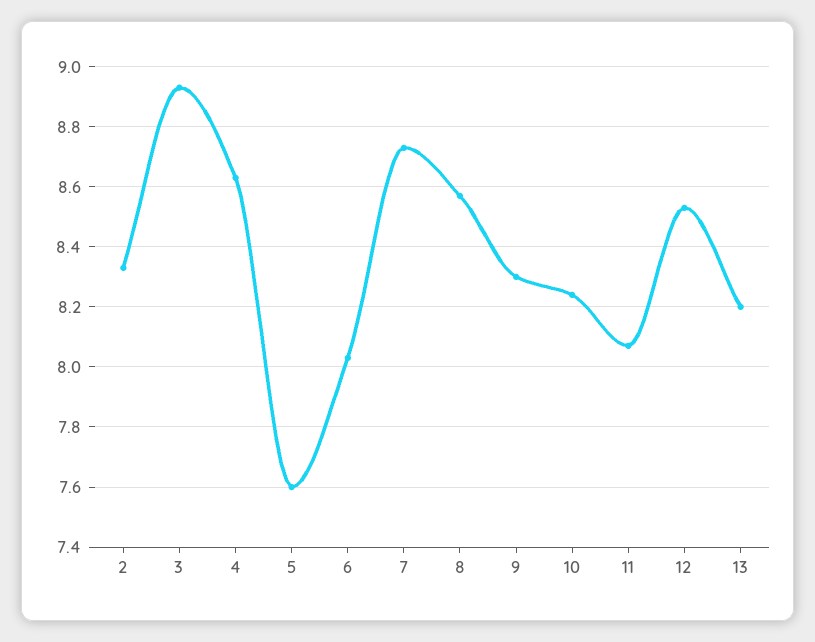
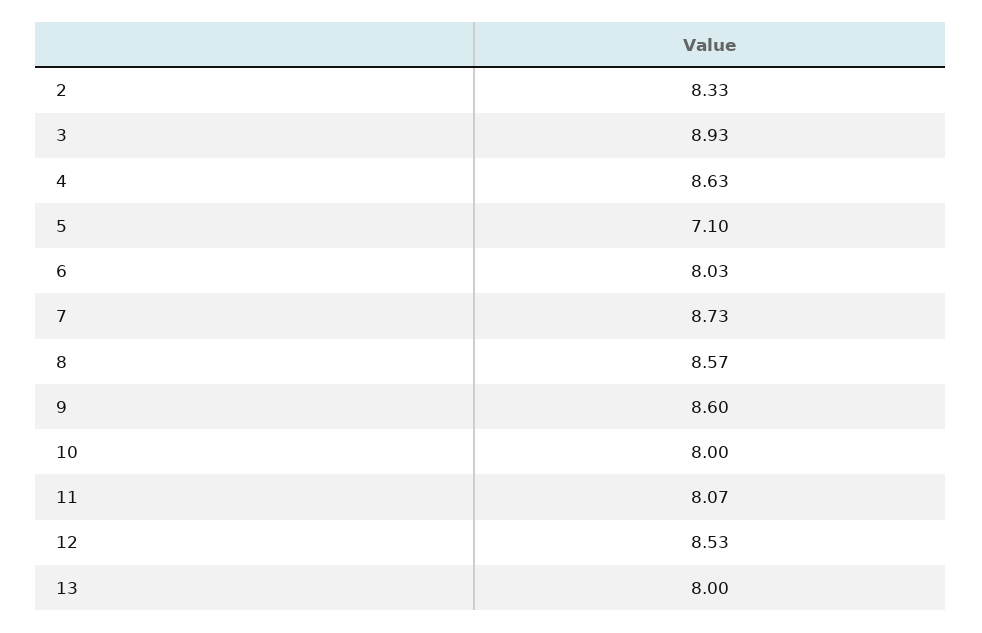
5: 7.6 -> 7.1
9: 8.3 -> 8.6
10: 8.25 -> 8
13: 8.2 -> 8

